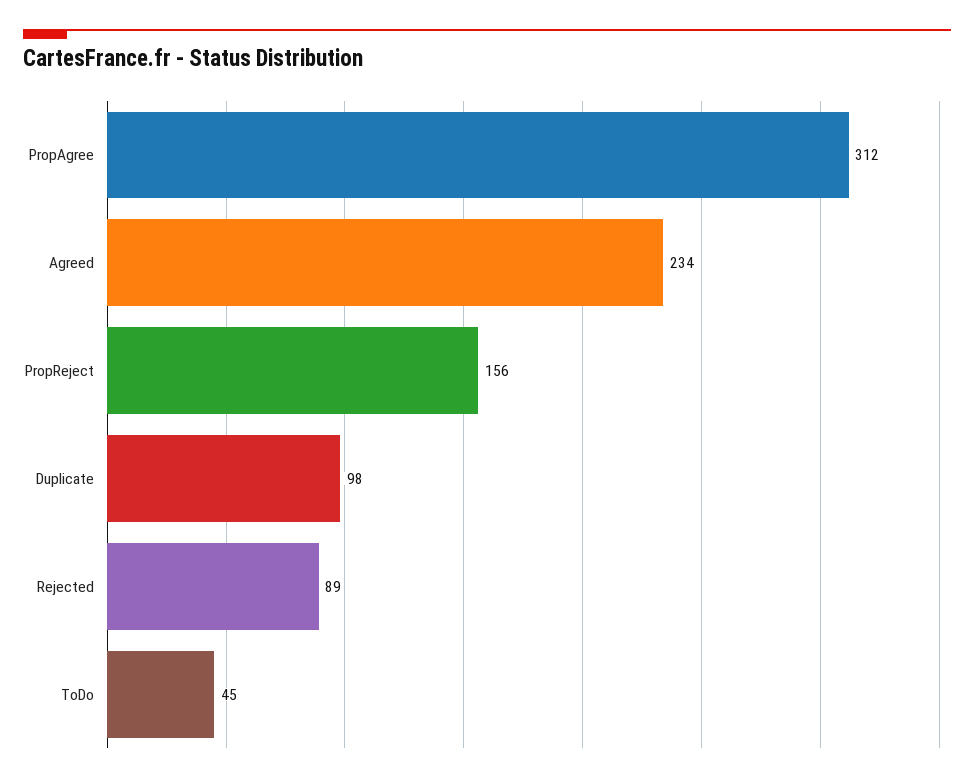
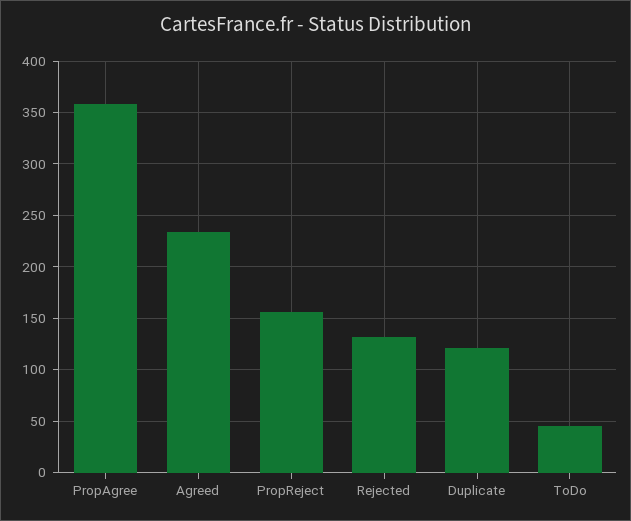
PropAgree: 312 -> 360
Duplicate: 98 -> 120
Rejected: 89 -> 130

